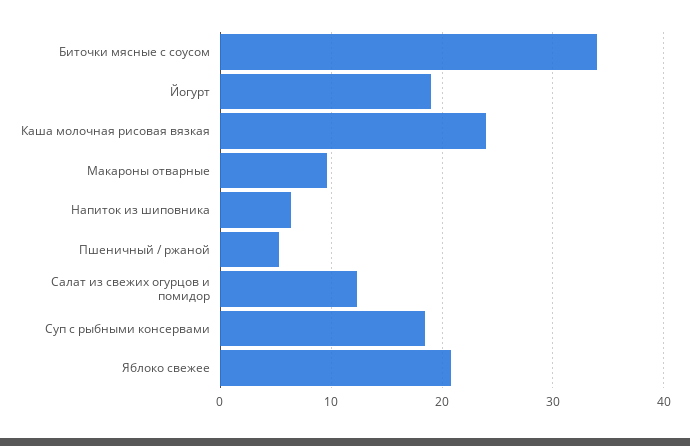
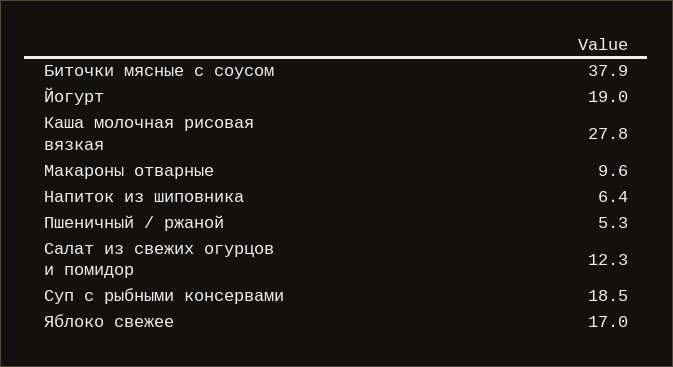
Биточки мясные с соусом: 34 -> 37.9
Каша молочная рисовая вязкая: 24 -> 27.8
Яблоко свежее: 21 -> 17

